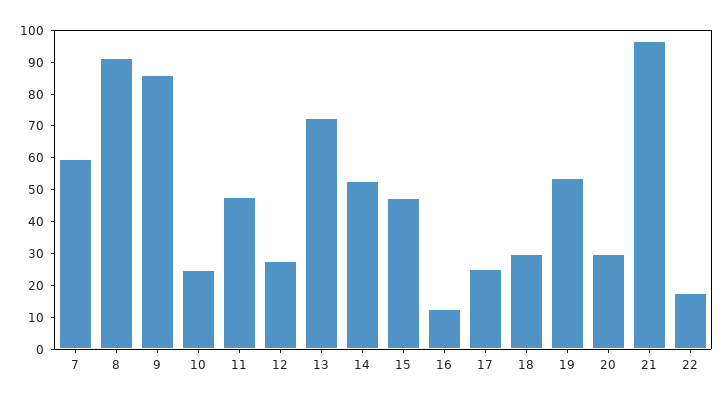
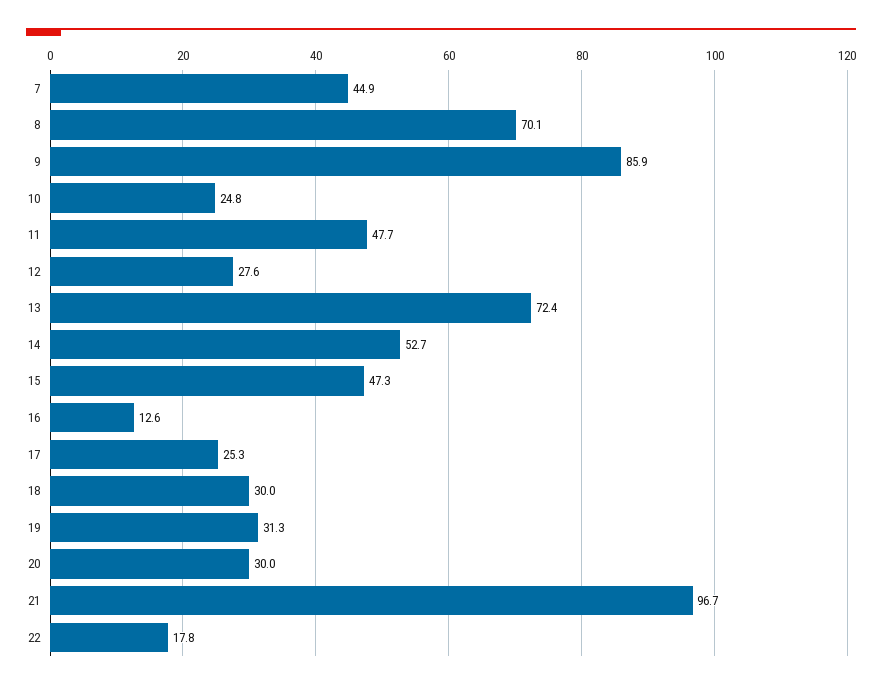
7: 60 -> 44.9
8: 90 -> 70.1
19: 55 -> 31.3

